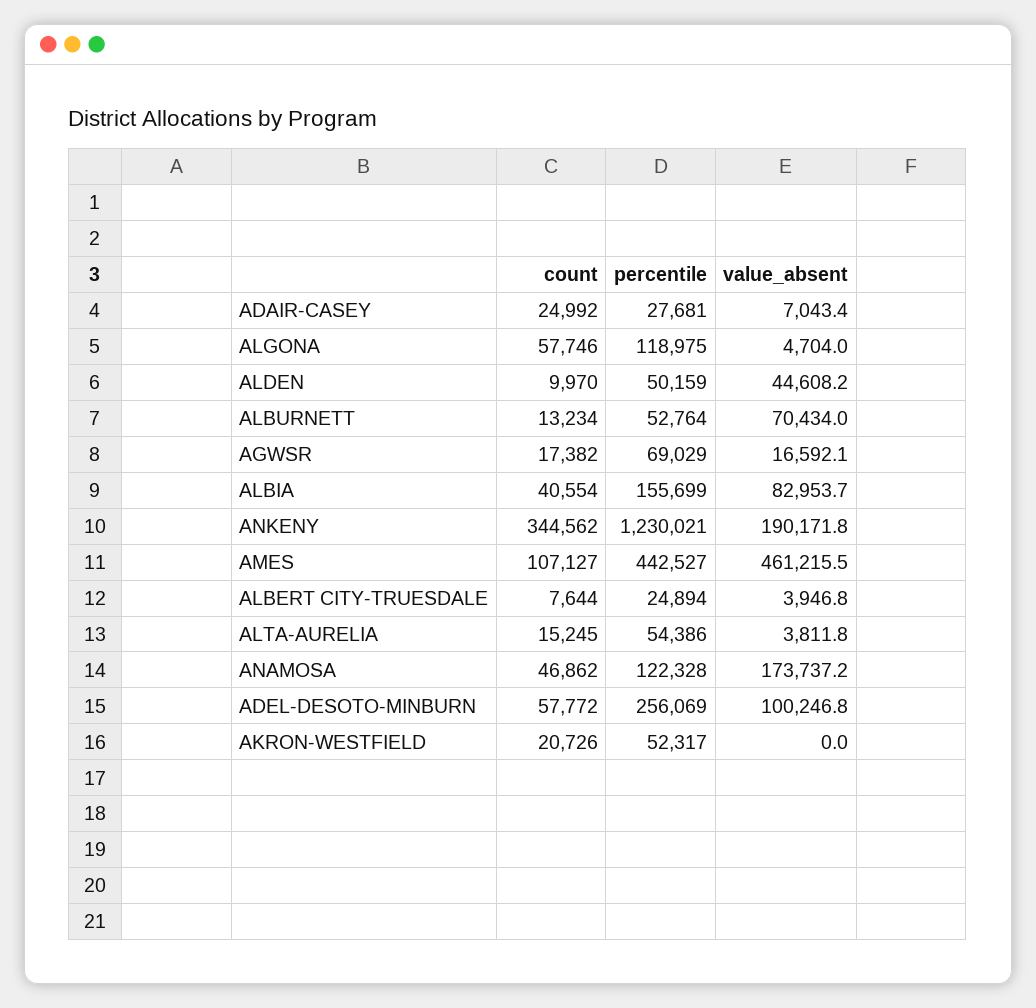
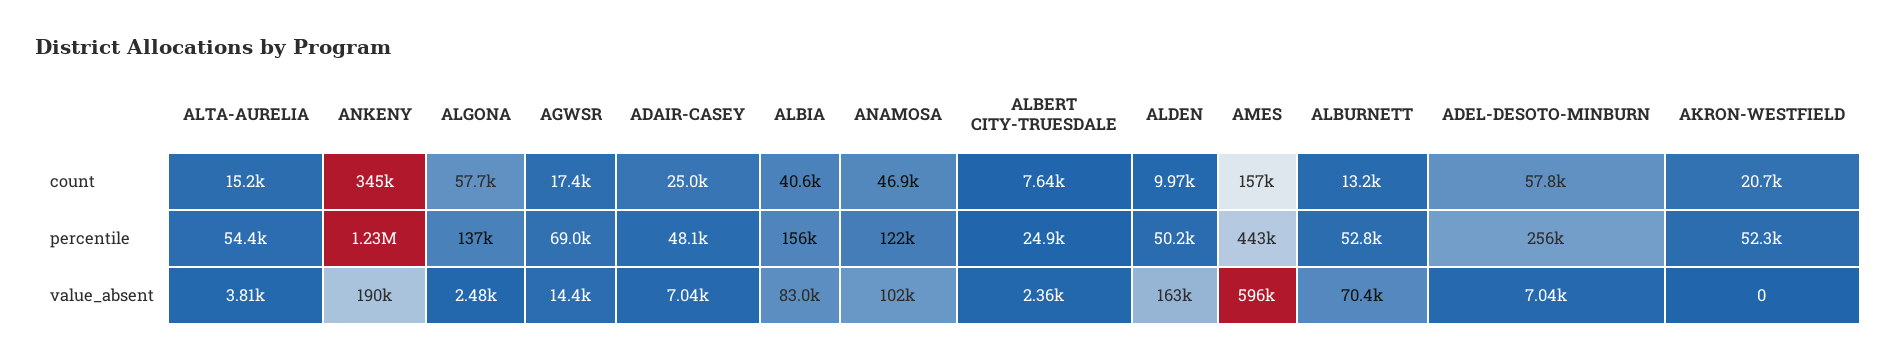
percentile, ADAIR-CASEY: 27681 -> 48100
percentile, ALGONA: 118975 -> 137000
value_absent, ALGONA: 4704 -> 2480
value_absent, ALDEN: 44608.2 -> 163000
value_absent, AGWSR: 16592.1 -> 14400
count, AMES: 107127 -> 157000
value_absent, AMES: 461215.5 -> 596000
value_absent, ALBERT CITY-TRUESDALE: 3946.8 -> 2360
value_absent, ANAMOSA: 173737.2 -> 102000
value_absent, ADEL-DESOTO-MINBURN: 100246.8 -> 7040

